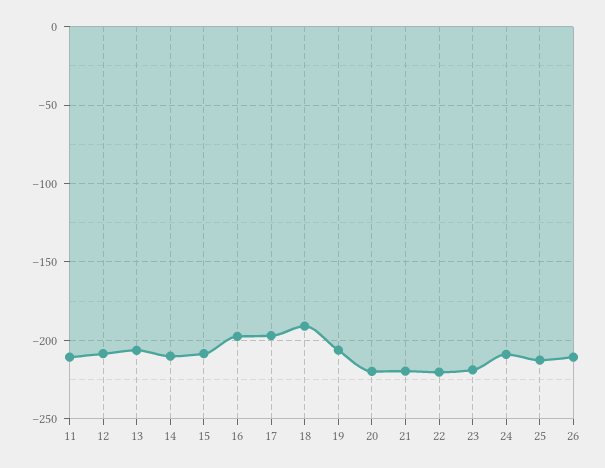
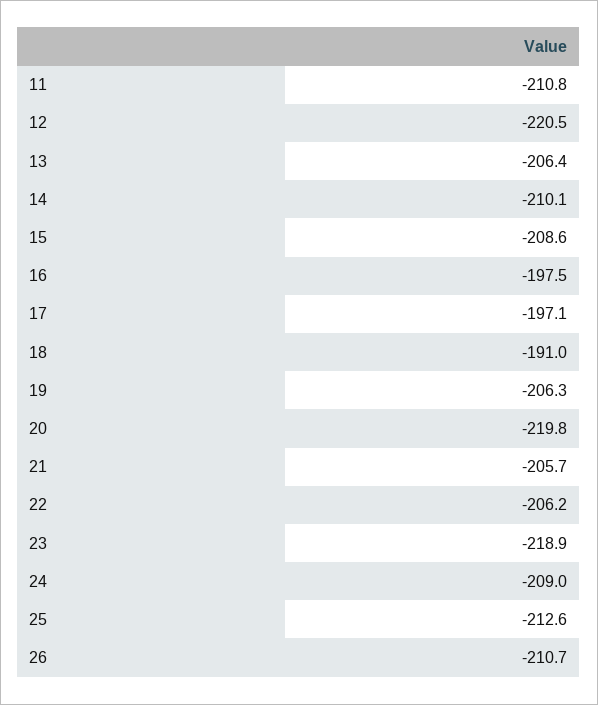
12: -210 -> -220.5
21: -220 -> -205.7
22: -220 -> -206.2

